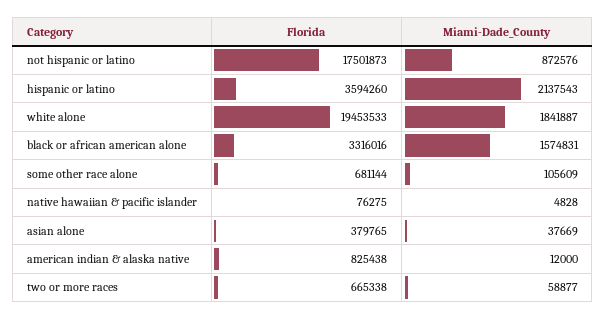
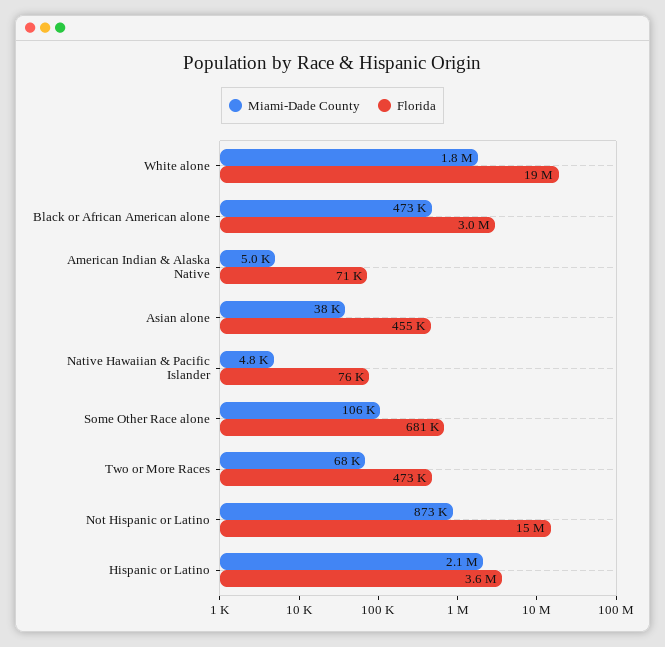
Florida, not hispanic or latino: 17501873 -> 15000000
Florida, black or african american alone: 3316016 -> 3000000
Miami-Dade_County, black or african american alone: 1574831 -> 473000
Florida, asian alone: 379765 -> 455000
Florida, american indian & alaska native: 825438 -> 71000
Miami-Dade_County, american indian & alaska native: 12000 -> 5000
Florida, two or more races: 665338 -> 473000
Miami-Dade_County, two or more races: 58877 -> 68000

